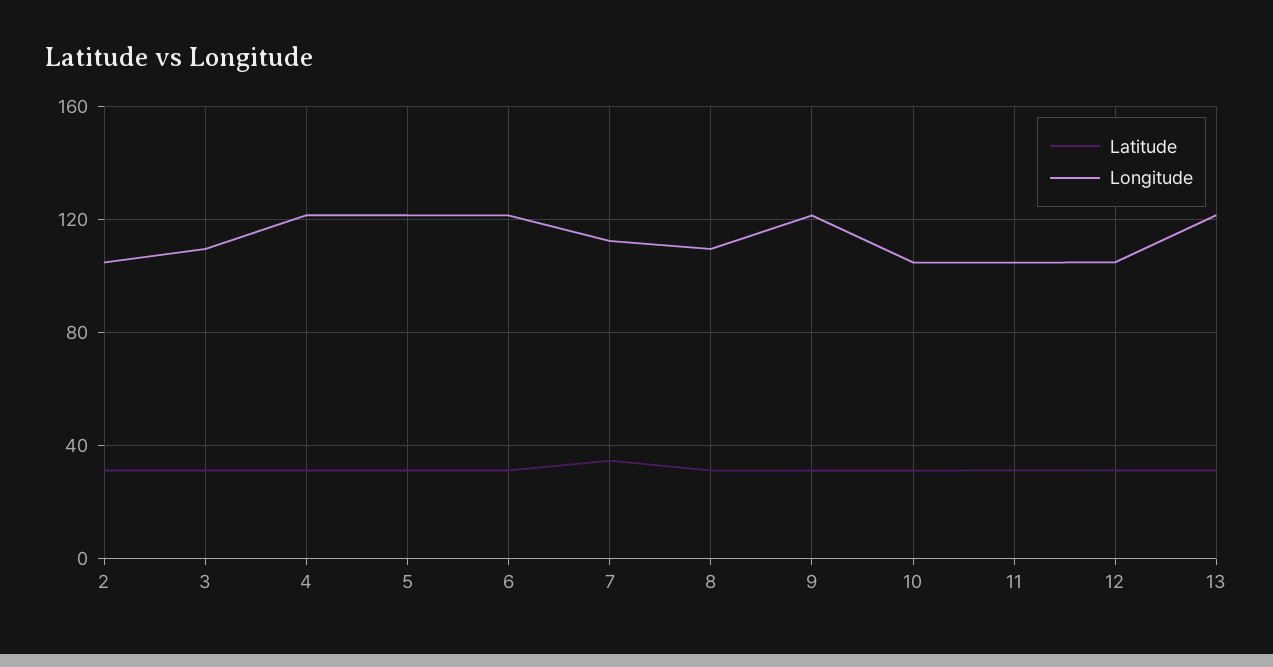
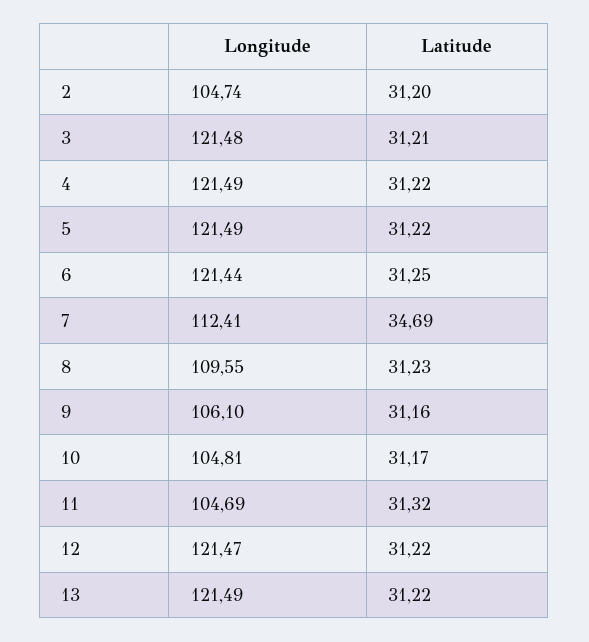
Longitude, 3: 110 -> 121.48
Longitude, 9: 120 -> 106.1
Longitude, 12: 105 -> 121.47

